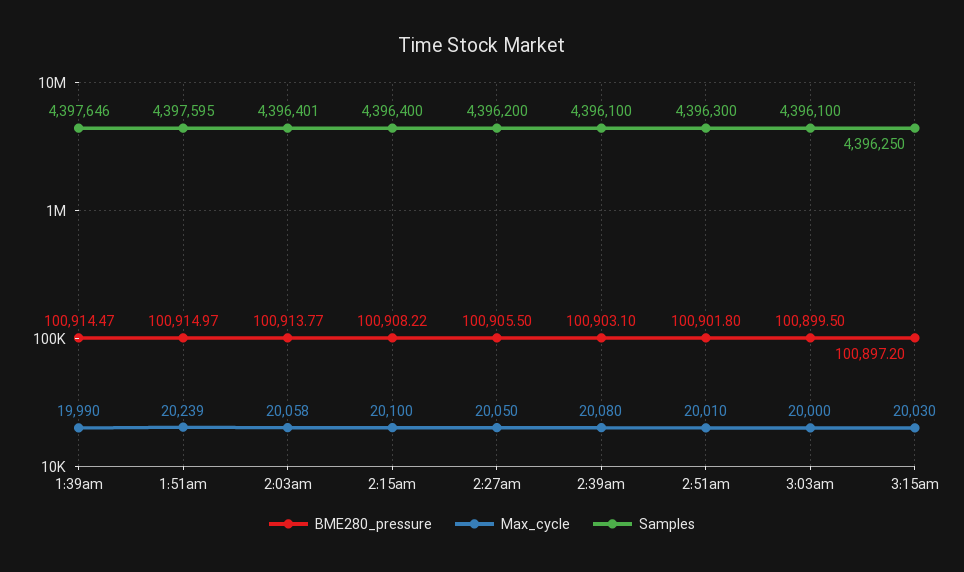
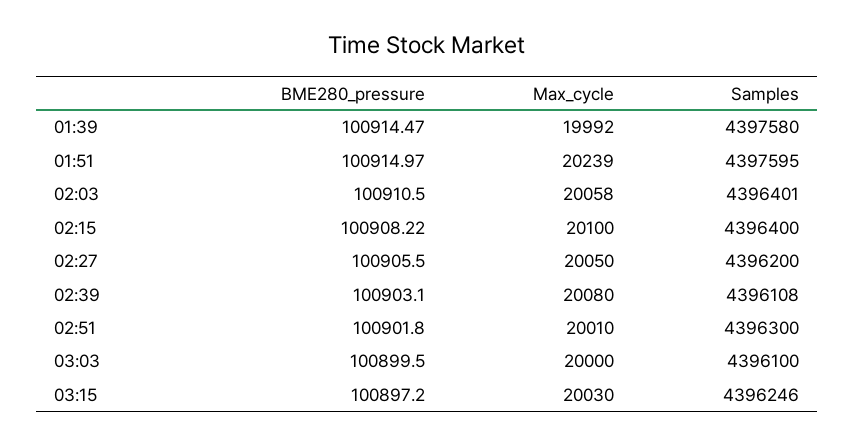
Max_cycle, 1:39am: 19990 -> 19992
Samples, 1:39am: 4397646 -> 4397580
BME280_pressure, 2:03am: 100913.77 -> 100910.5
Samples, 2:39am: 4396100 -> 4396108
Samples, 3:15am: 4396250 -> 4396246

